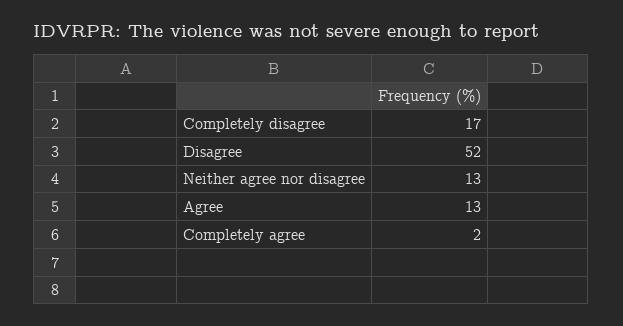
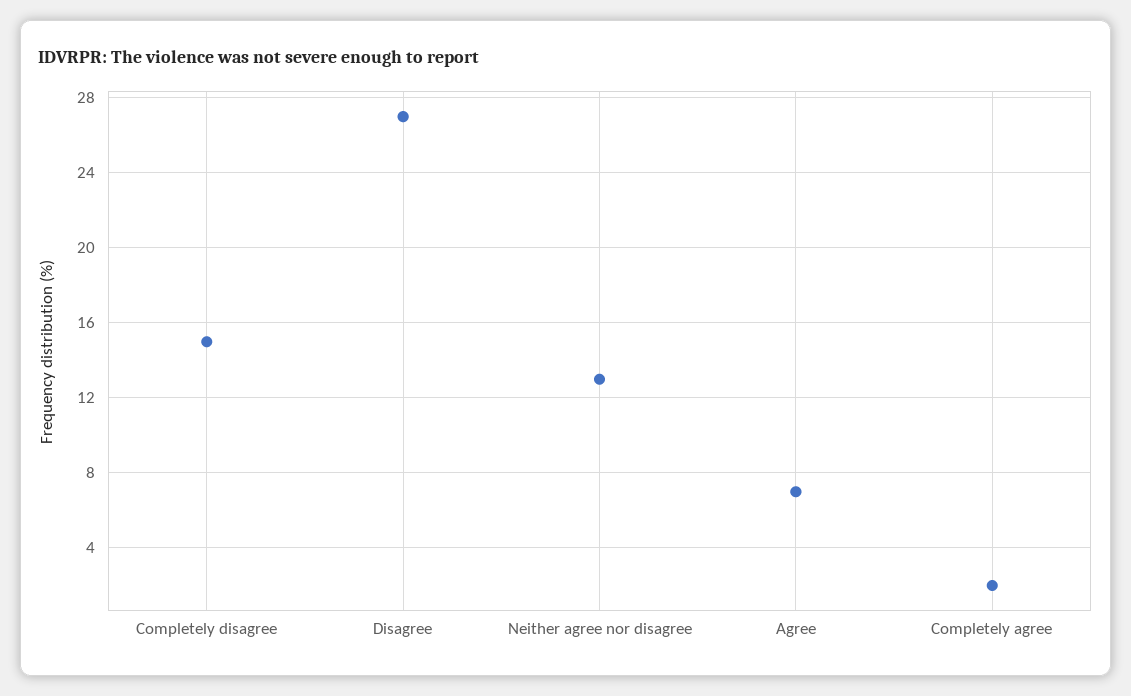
Completely disagree: 17 -> 15
Disagree: 52 -> 27
Agree: 13 -> 7

